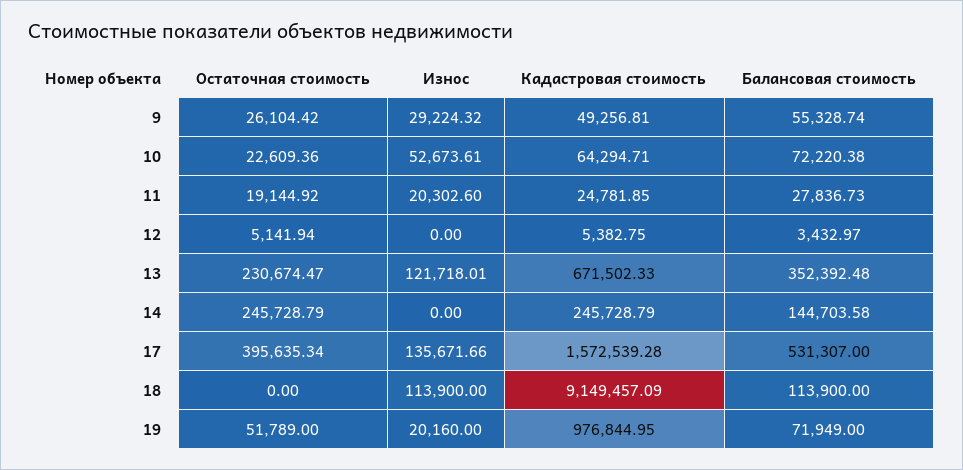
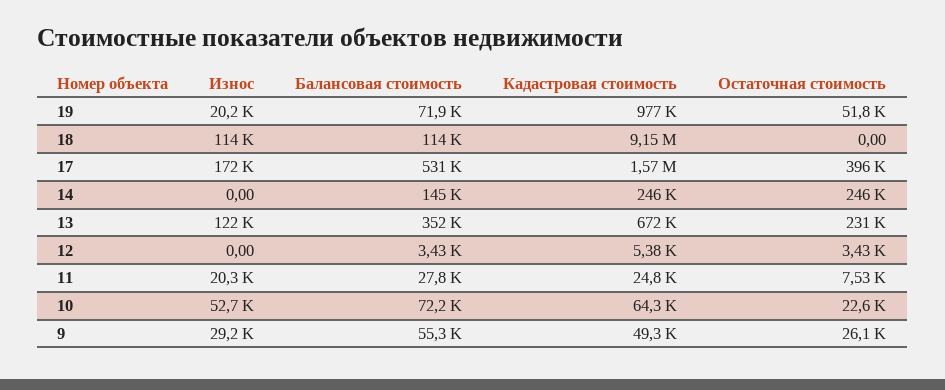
Остаточная стоимость, 11: 19144.92 -> 7530
Остаточная стоимость, 12: 5141.94 -> 3430
Износ, 17: 135671.66 -> 172000

